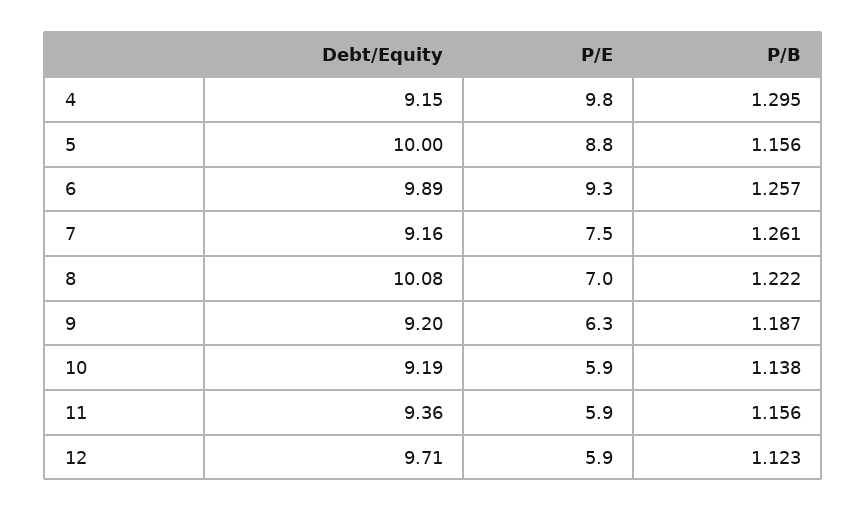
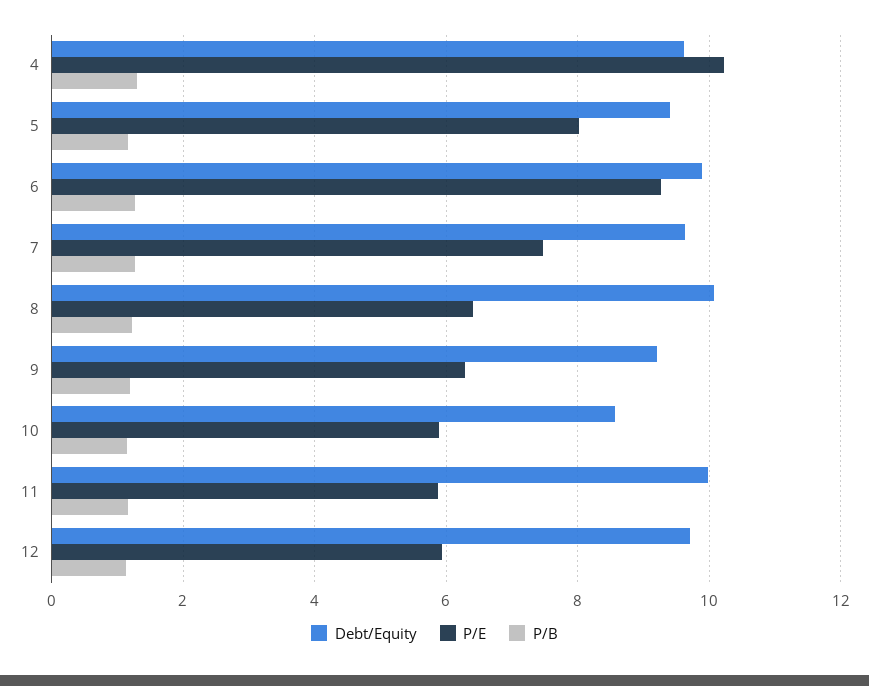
Debt/Equity, 4: 9.15 -> 9.6
P/E, 4: 9.8 -> 10.2
Debt/Equity, 5: 10 -> 9.4
P/E, 5: 8.8 -> 8
Debt/Equity, 7: 9.16 -> 9.6
P/E, 8: 7 -> 6.4
Debt/Equity, 10: 9.19 -> 8.6
Debt/Equity, 11: 9.36 -> 10

